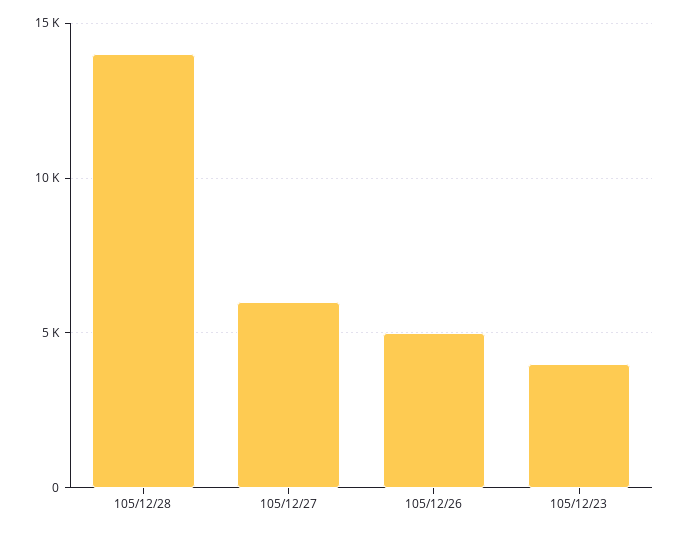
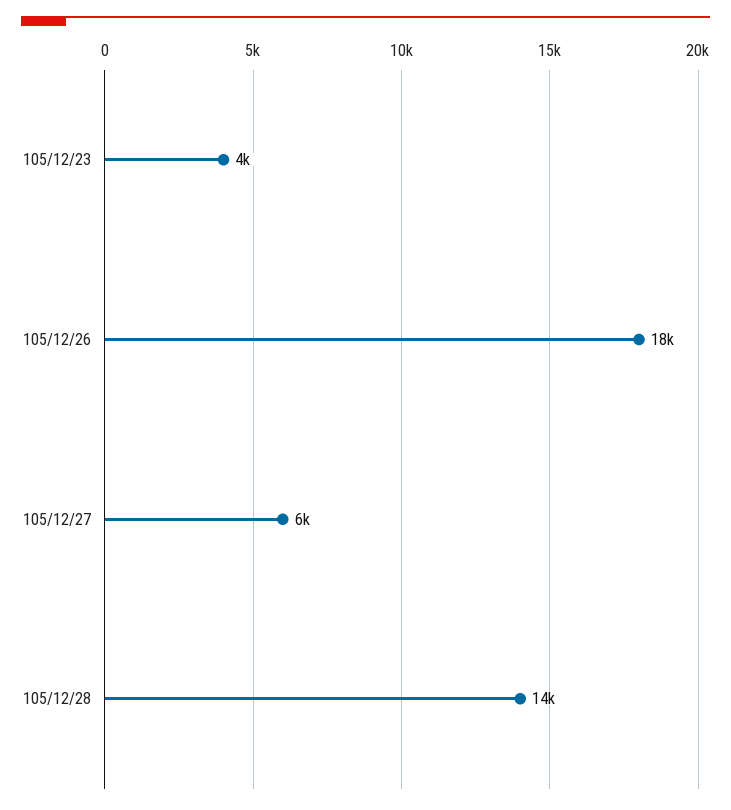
105/12/26: 5000 -> 18000

